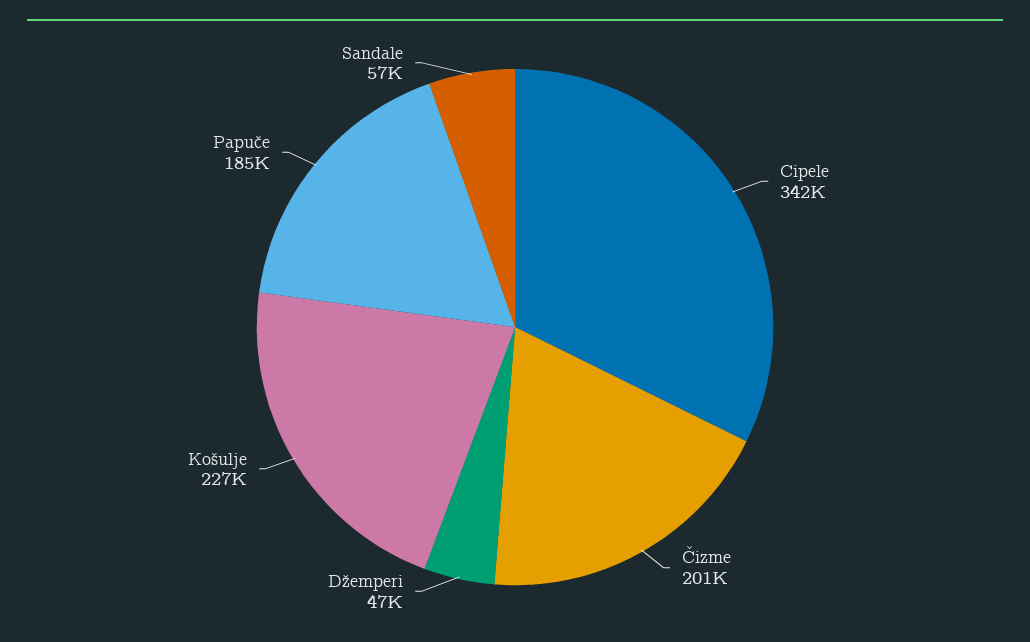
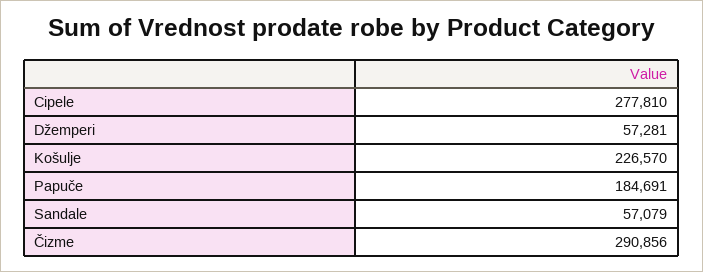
Cipele: 342000 -> 277810
Čizme: 201000 -> 290856
Džemperi: 47000 -> 57281

